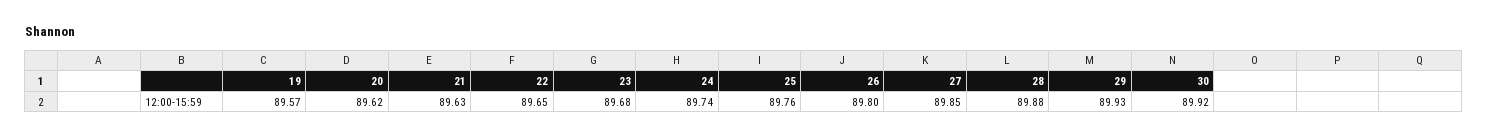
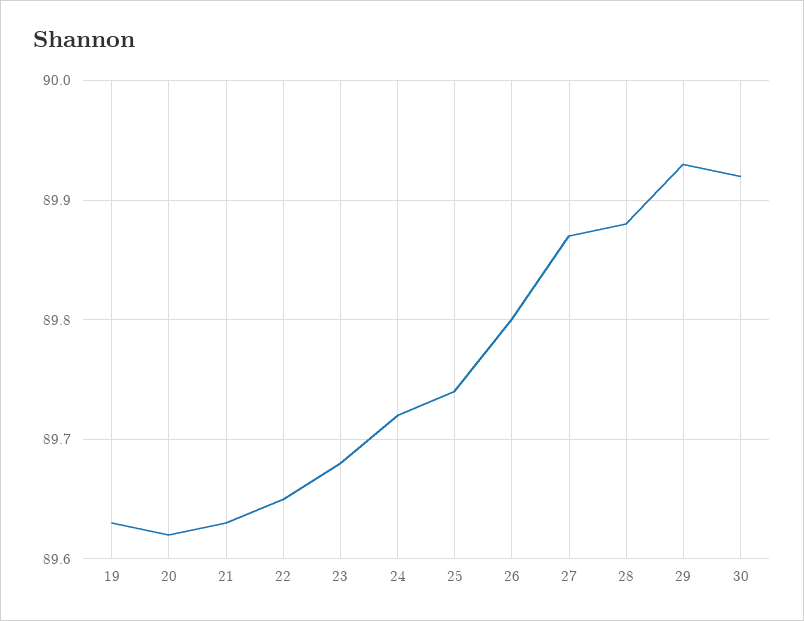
19: 89.57 -> 89.63
24: 89.74 -> 89.72
25: 89.76 -> 89.74
27: 89.85 -> 89.87

